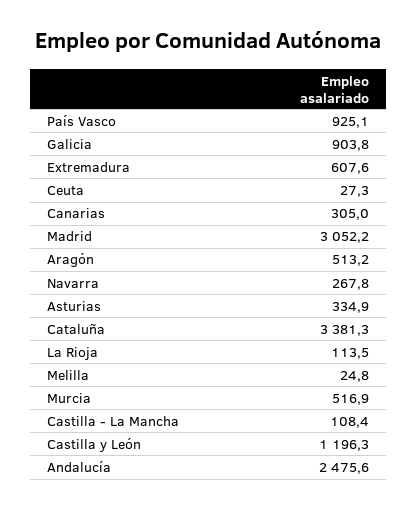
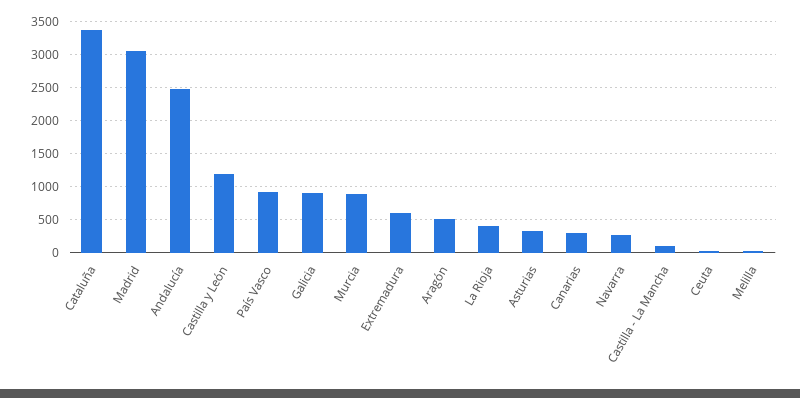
La Rioja: 113.5 -> 400
Murcia: 516.9 -> 900

